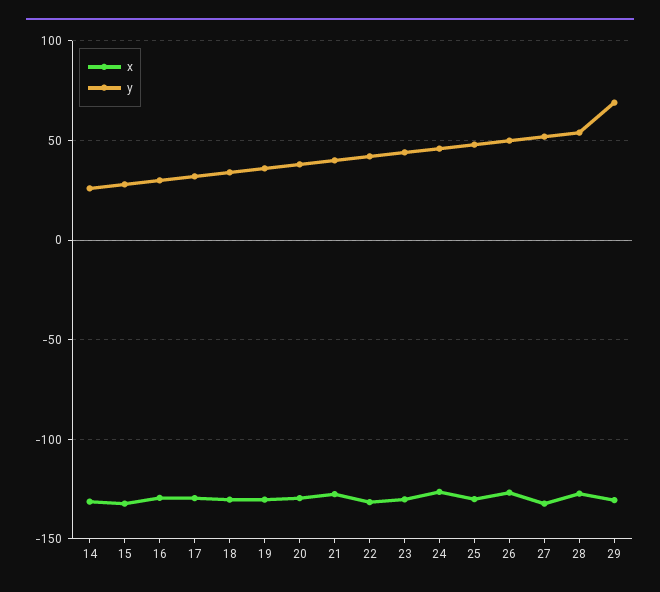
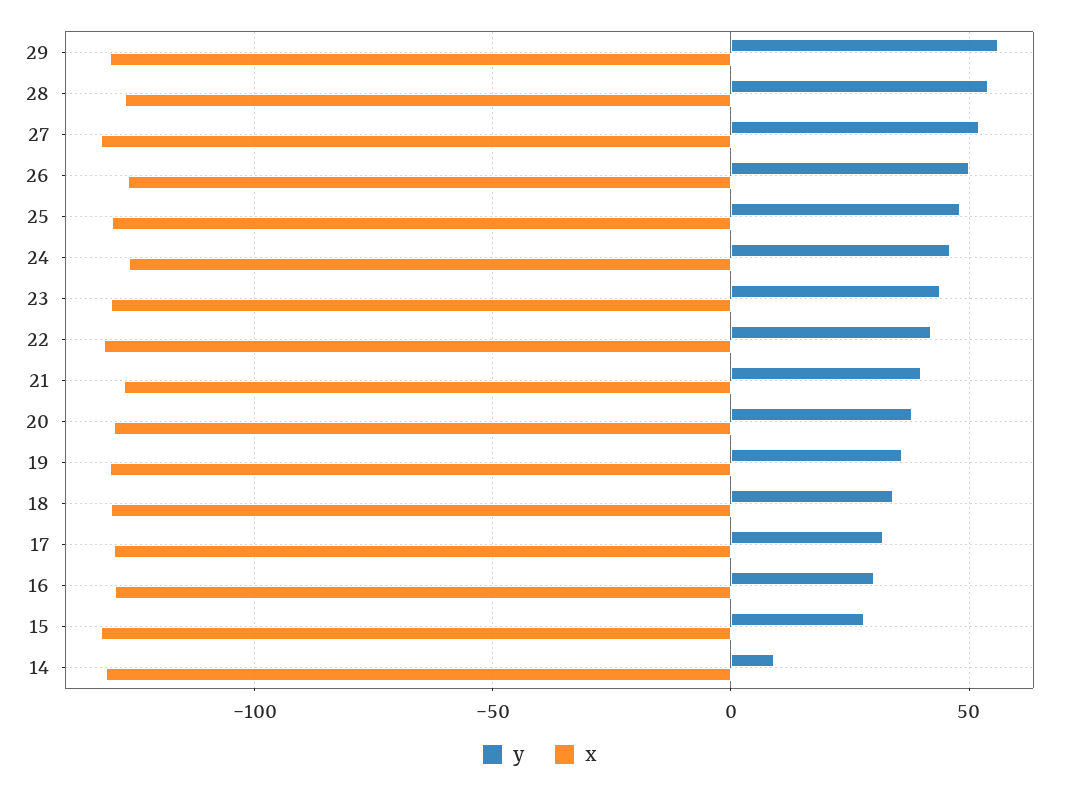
y, 14: 25 -> 10
y, 29: 70 -> 55

